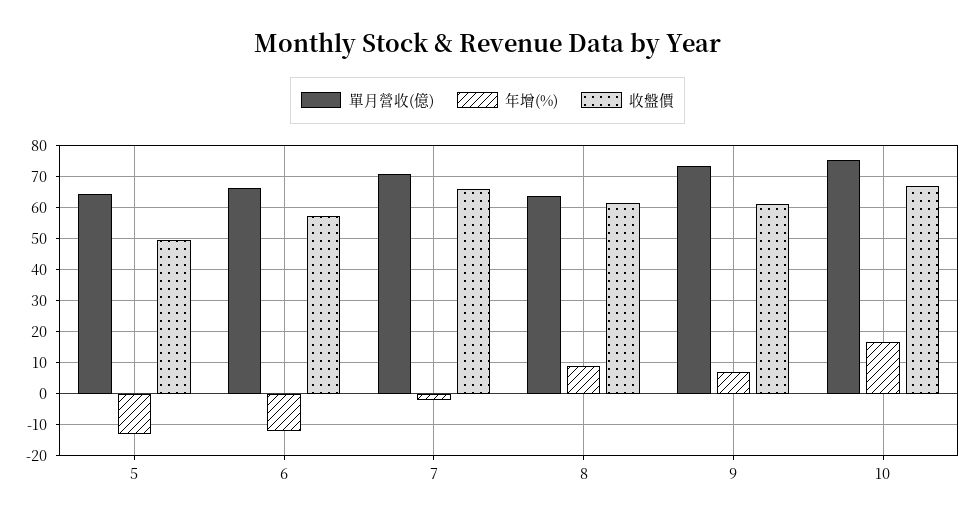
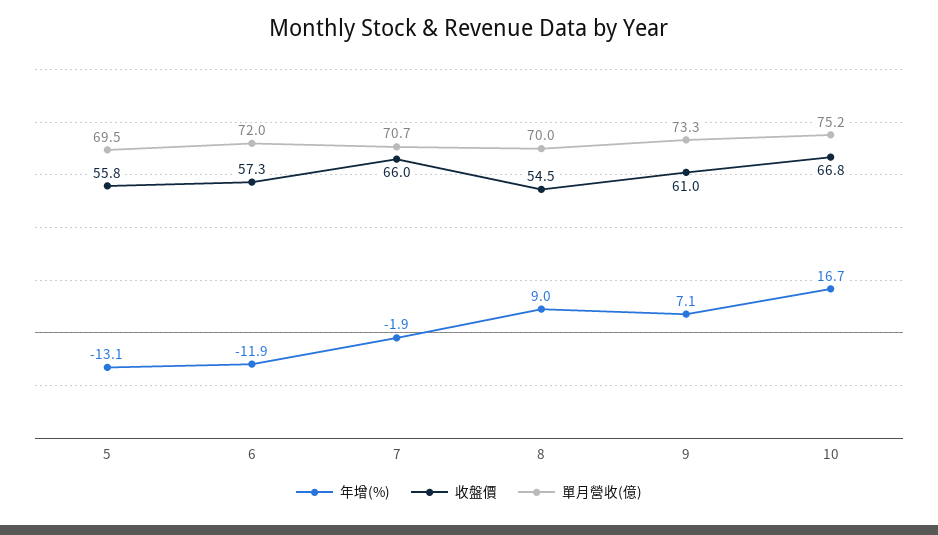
單月營收(億), 5: 64 -> 69.5
收盤價, 5: 50 -> 55.8
單月營收(億), 6: 66 -> 72
單月營收(億), 8: 64 -> 70
收盤價, 8: 62 -> 54.5

